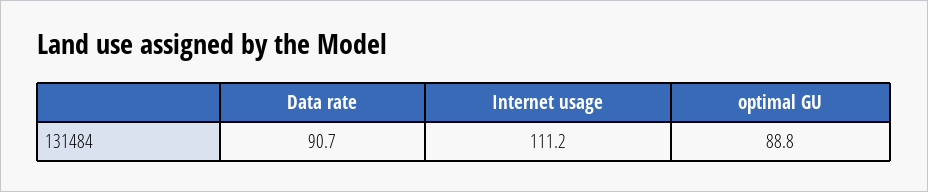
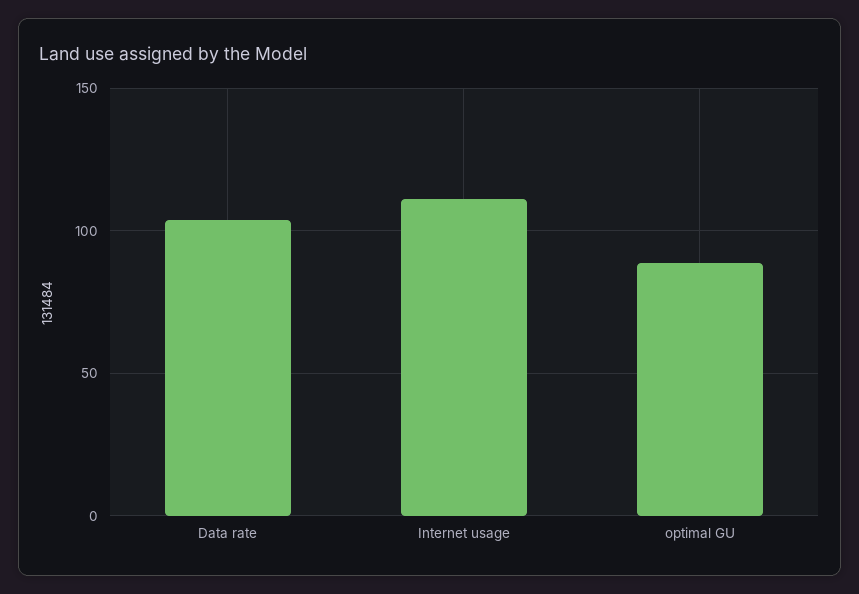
Data rate: 90.7 -> 105

